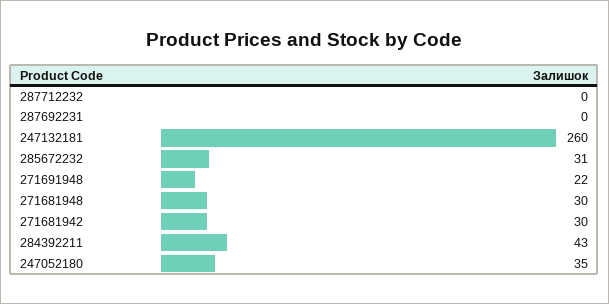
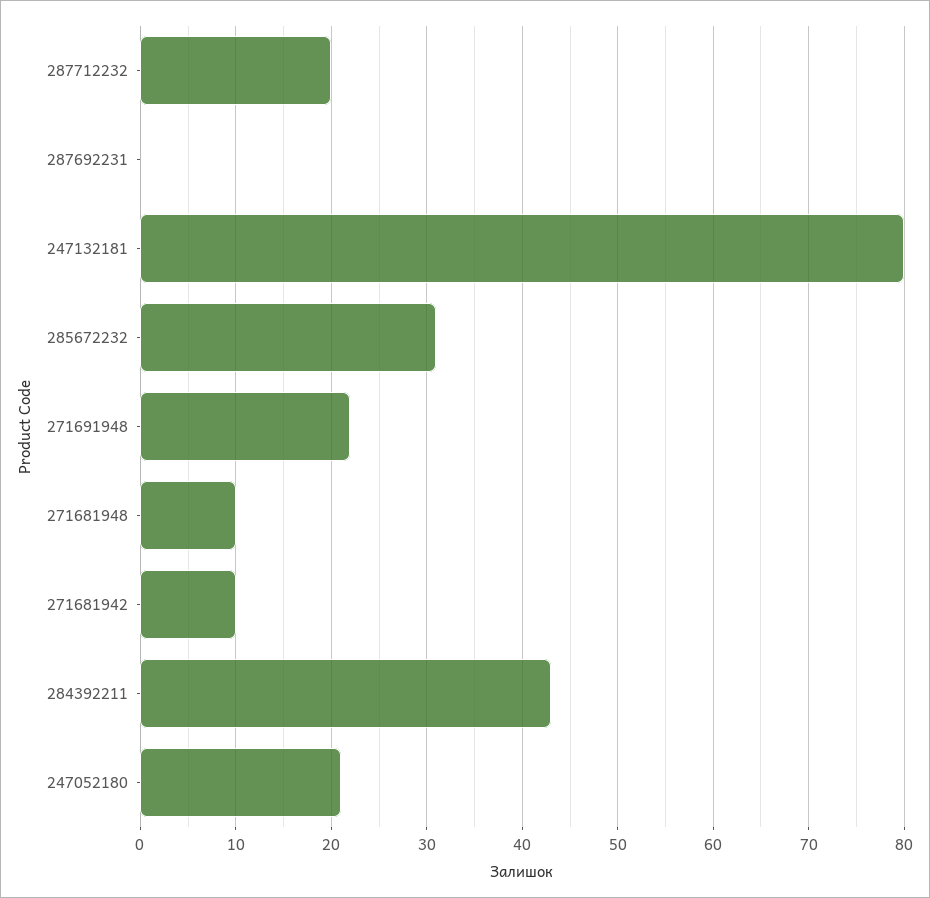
287712232: 0 -> 20
247132181: 260 -> 80
271681948: 30 -> 10
271681942: 30 -> 10
247052180: 35 -> 21

